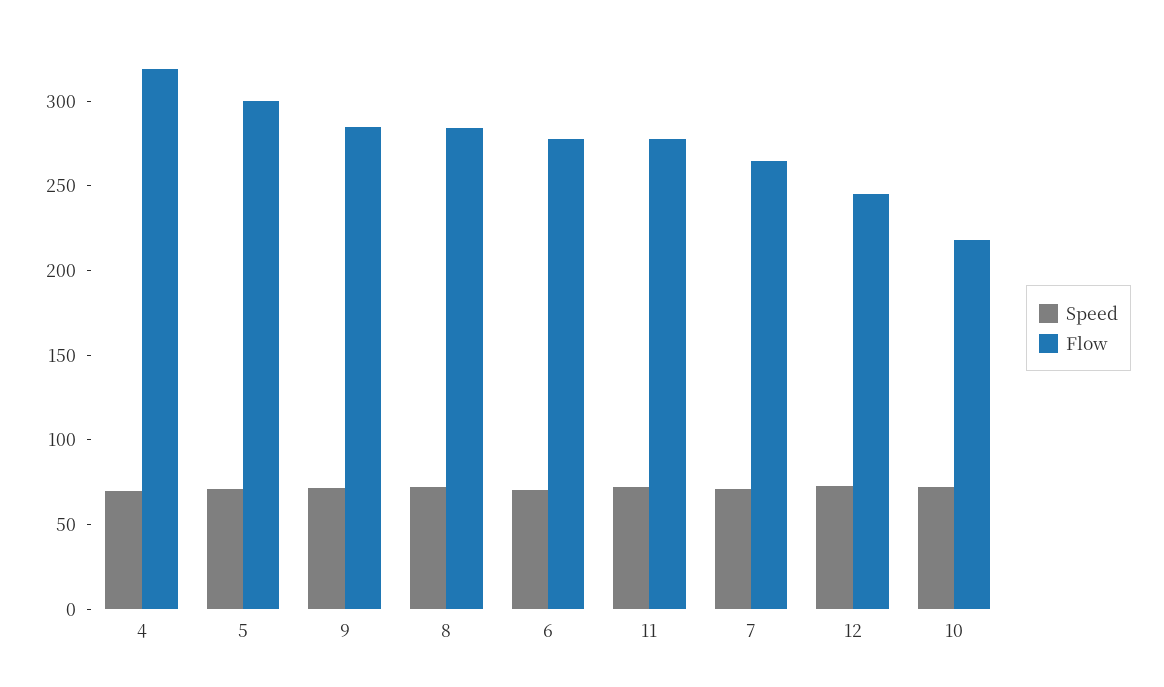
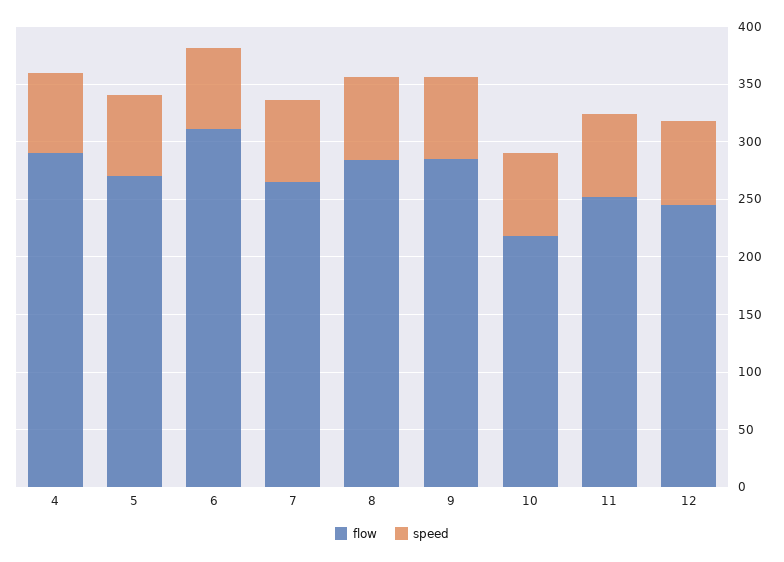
Flow, 4: 320 -> 290
Flow, 5: 300 -> 270
Flow, 6: 280 -> 310
Flow, 11: 280 -> 250

